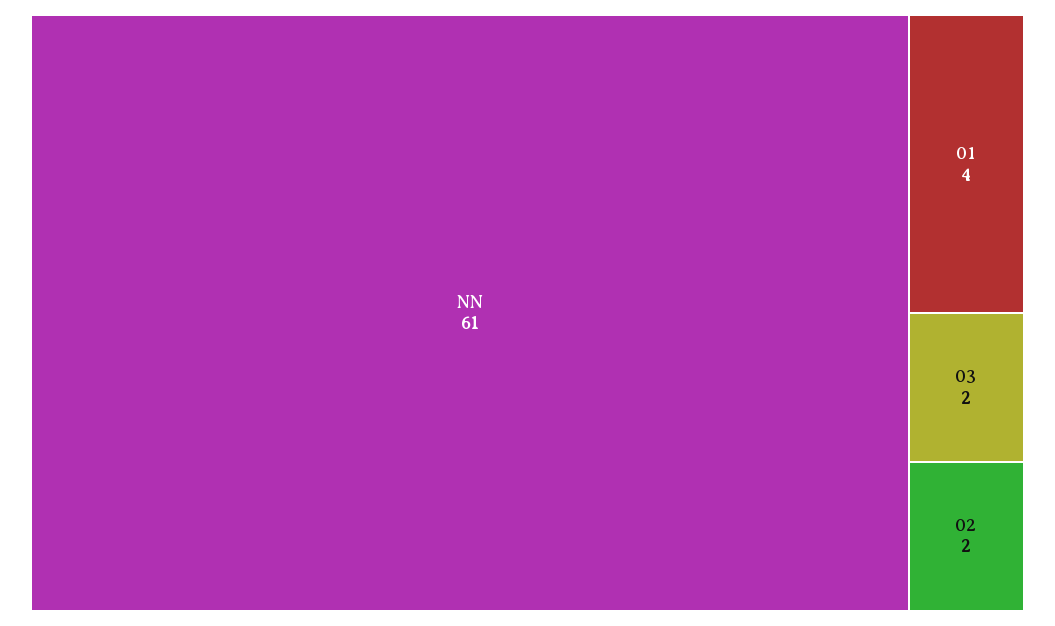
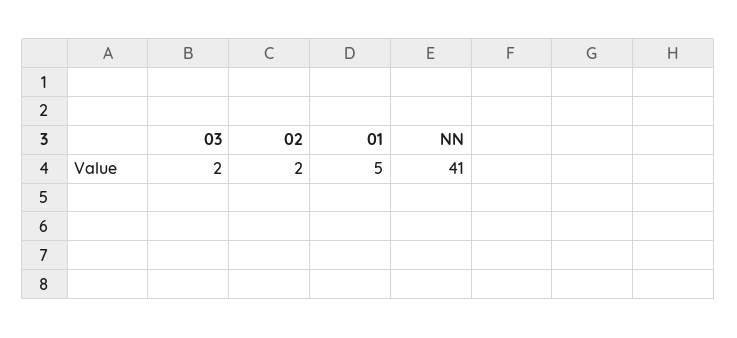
NN: 61 -> 41
01: 4 -> 5

